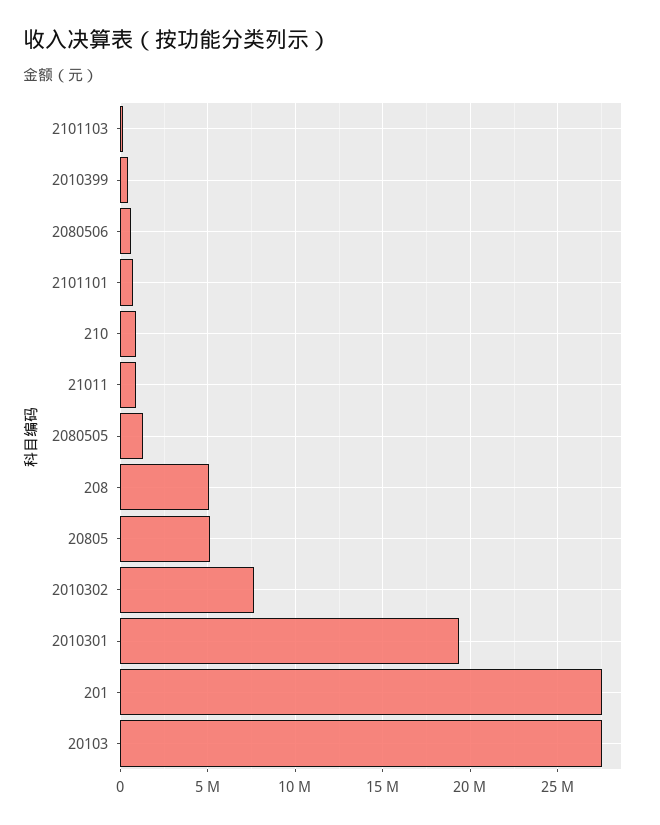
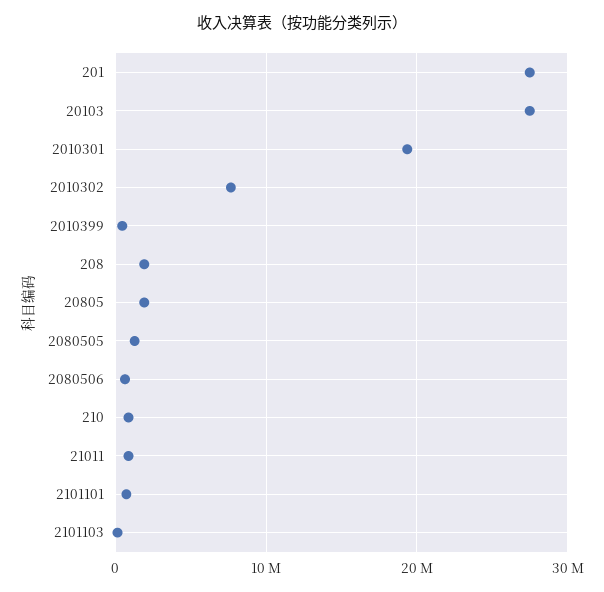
208: 5000000 -> 2000000
20805: 5000000 -> 2000000

